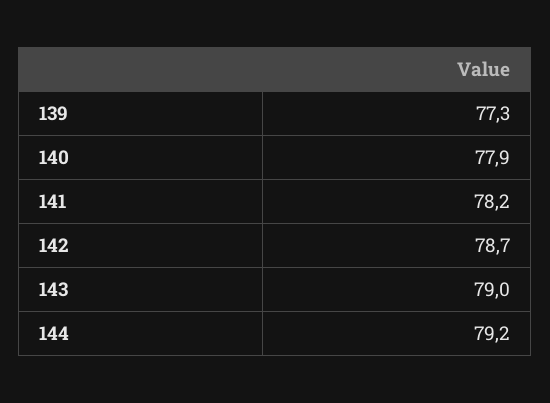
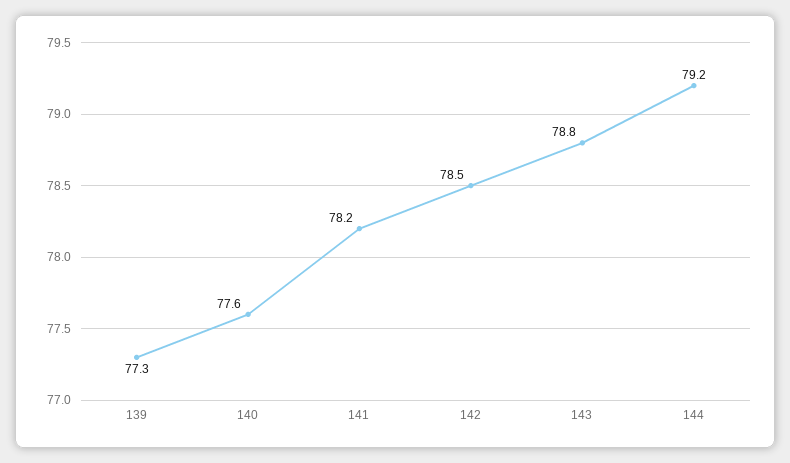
140: 77.9 -> 77.6
142: 78.7 -> 78.5
143: 79 -> 78.8

